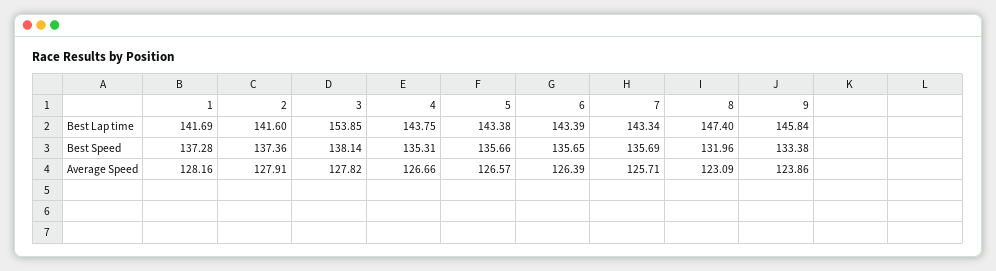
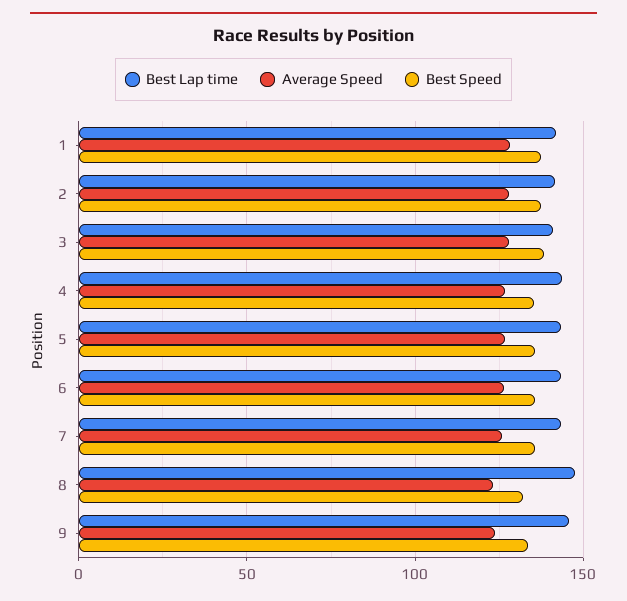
Best Lap time, 3: 153.85 -> 140

